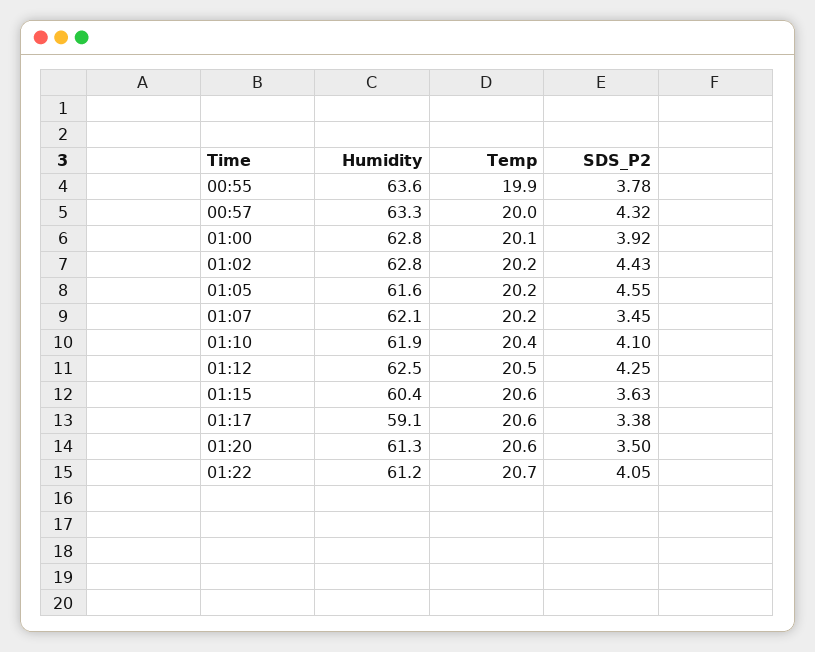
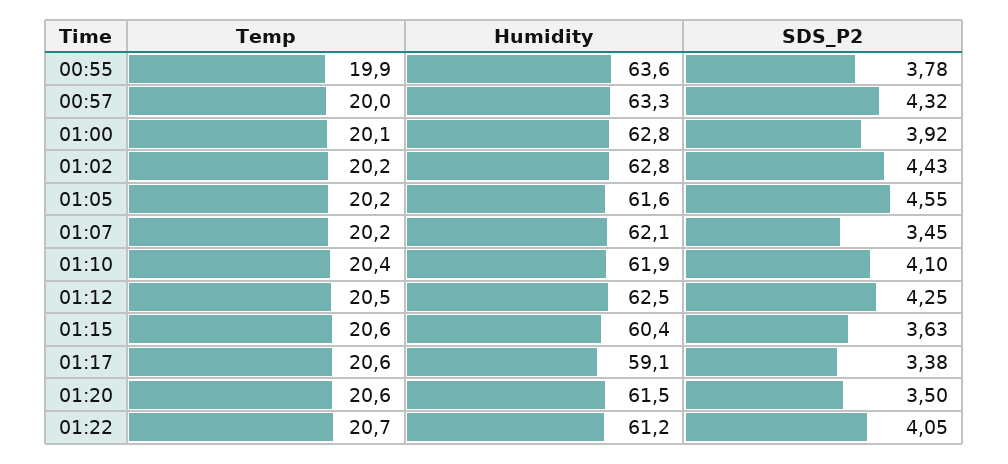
Humidity, 01:20: 61.3 -> 61.5

